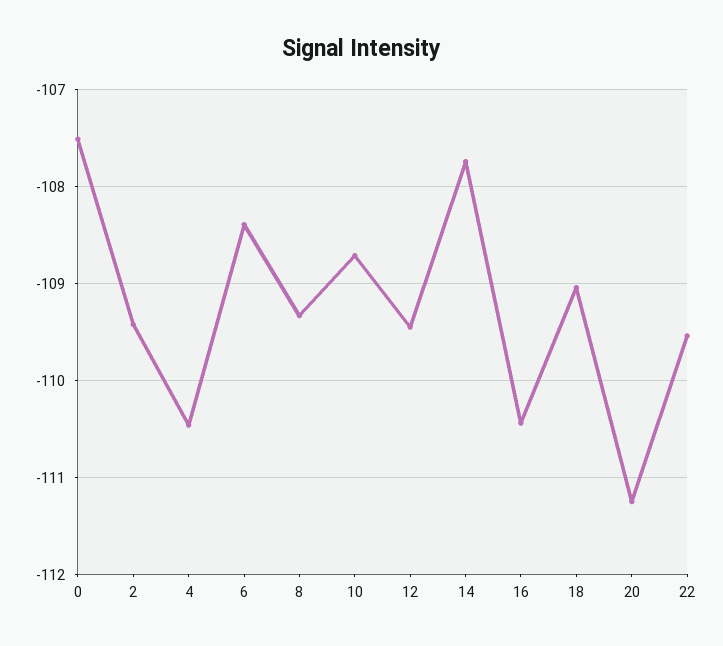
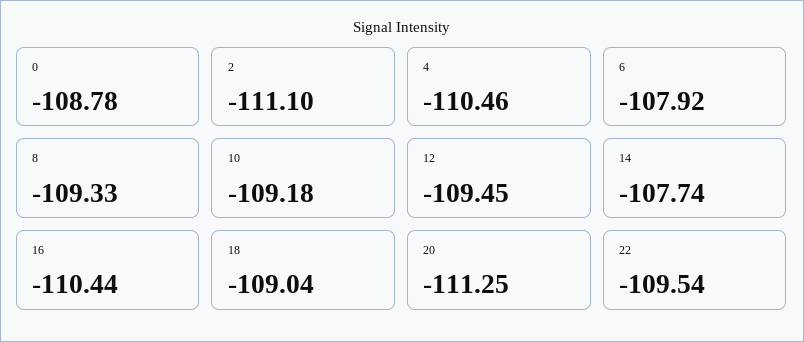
0: -107.5 -> -108.78
2: -109.4 -> -111.1
6: -108.4 -> -107.92
10: -108.7 -> -109.18

